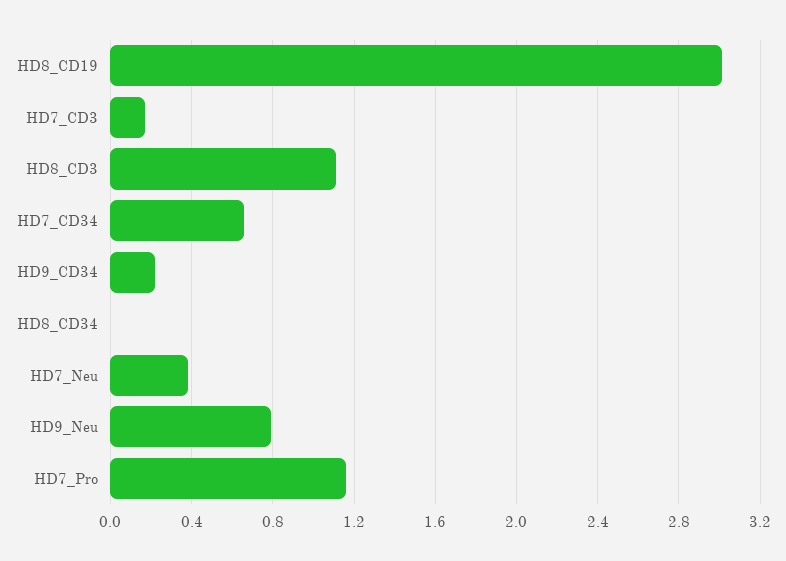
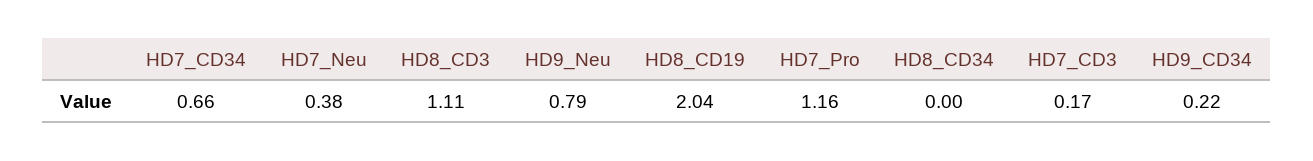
HD8_CD19: 3 -> 2.04

